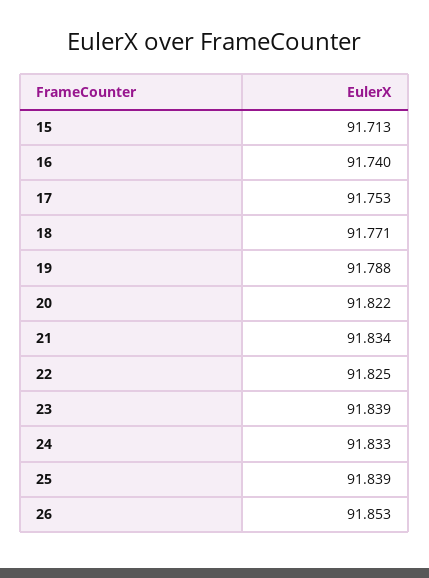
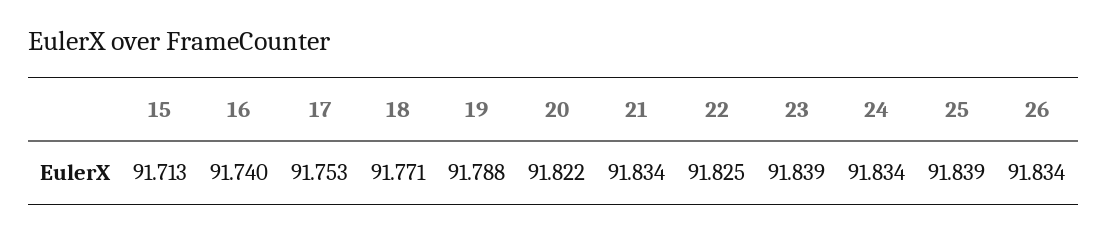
24: 91.833 -> 91.834
26: 91.853 -> 91.834

